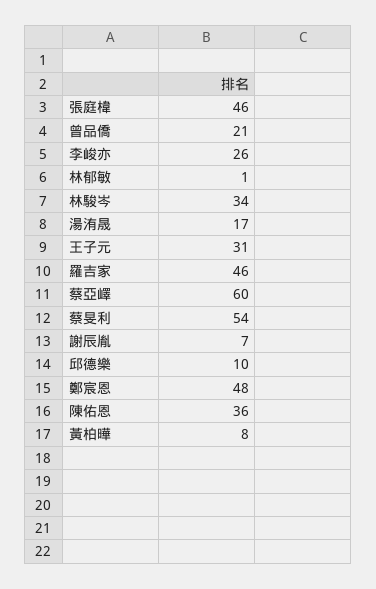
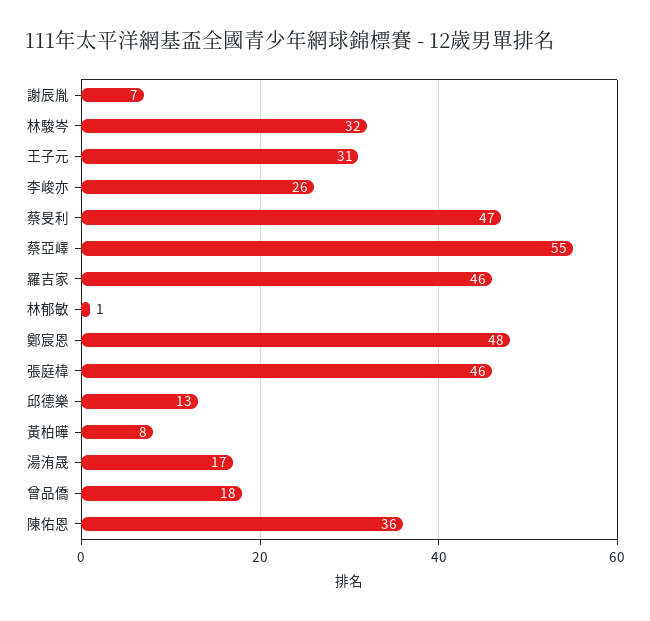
曾品僑: 21 -> 18
林駿岑: 34 -> 32
蔡亞嶧: 60 -> 55
蔡旻利: 54 -> 47
邱德樂: 10 -> 13

